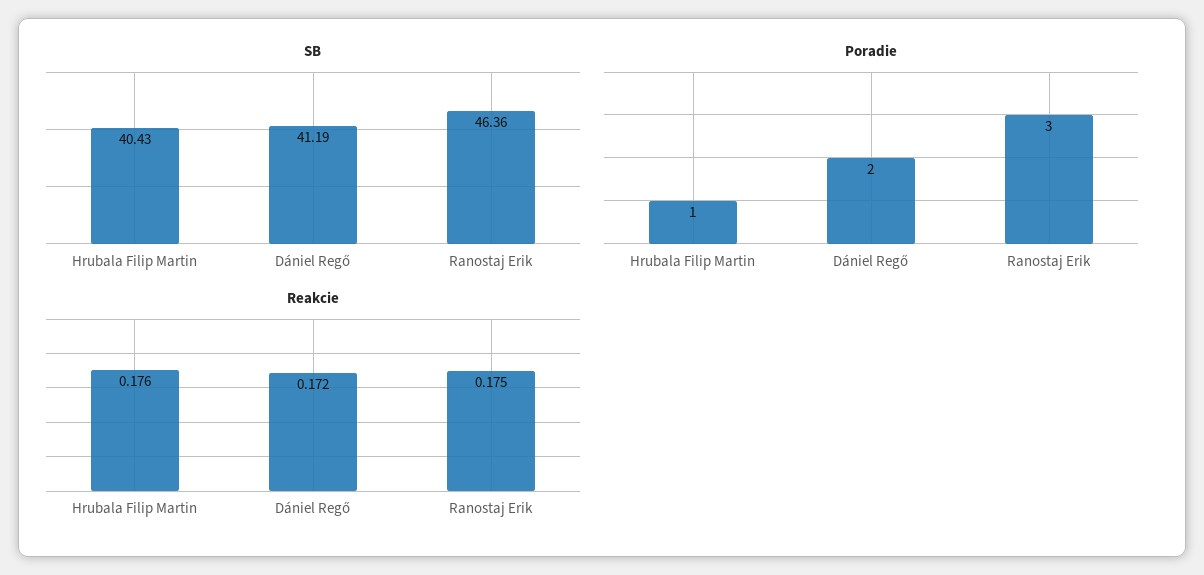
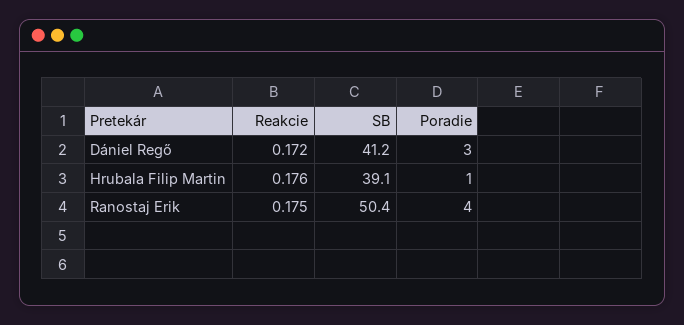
SB, Hrubala Filip Martin: 40.43 -> 39.1
SB, Ranostaj Erik: 46.36 -> 50.4
Poradie, Dániel Regő: 2 -> 3
Poradie, Ranostaj Erik: 3 -> 4

